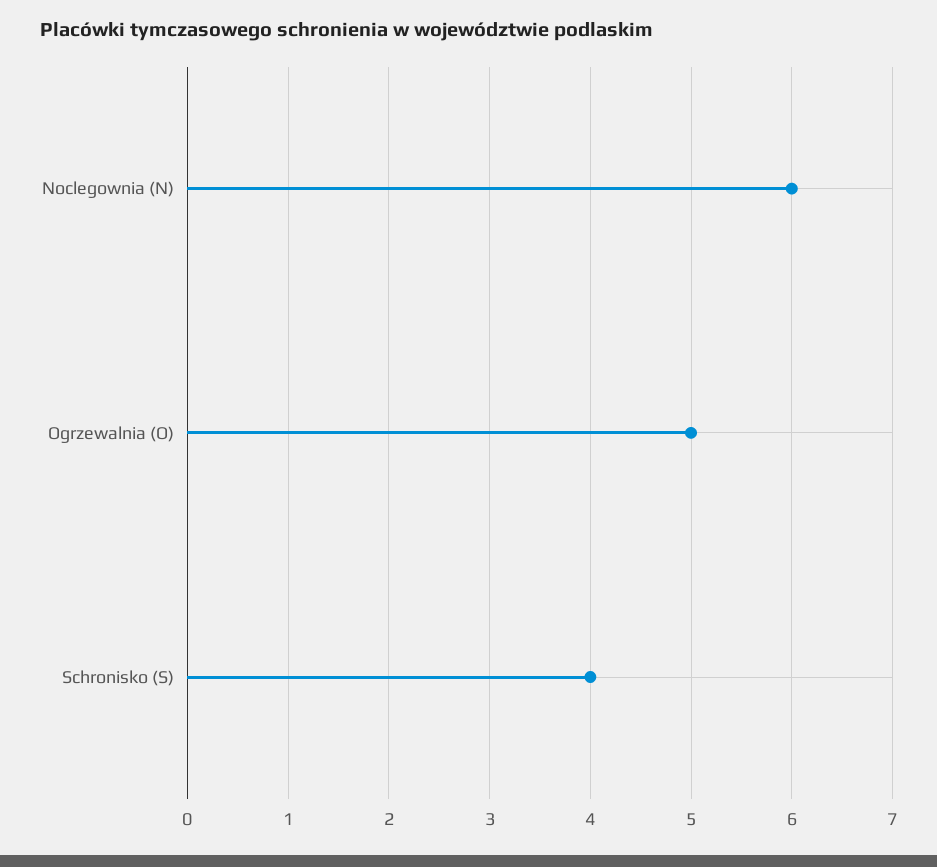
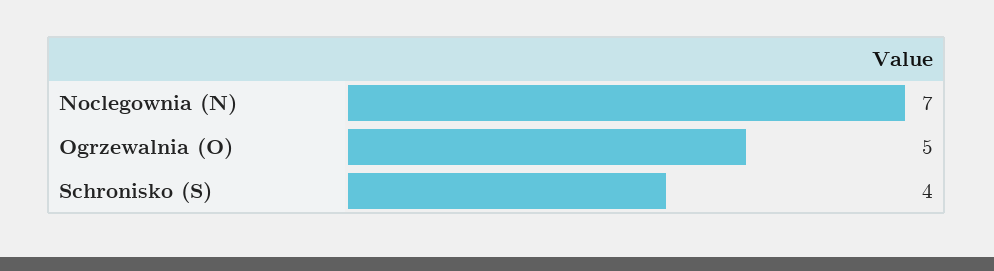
Noclegownia (N): 6 -> 7

